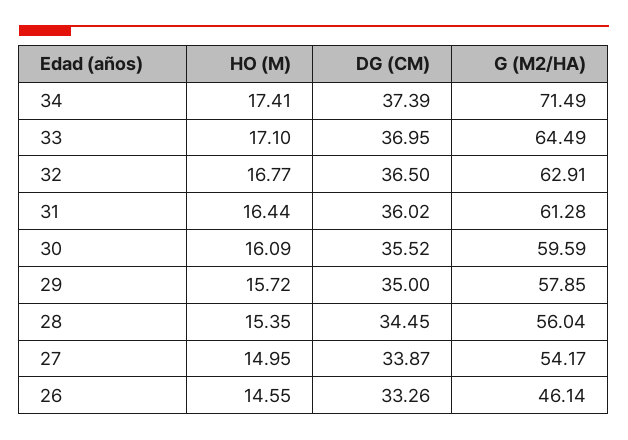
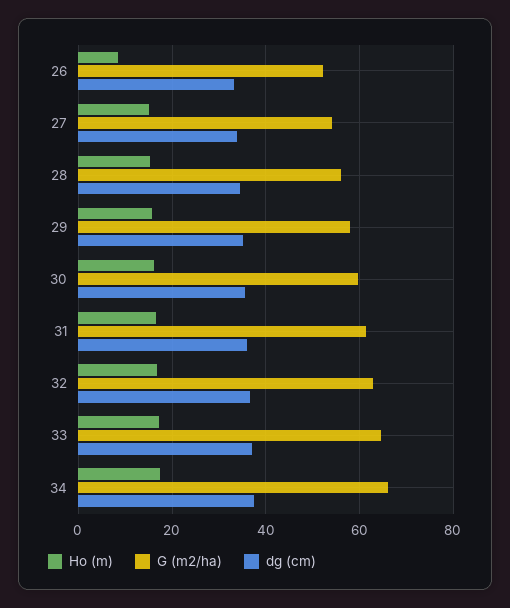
G (M2/HA), 34: 71.49 -> 66
HO (M), 26: 14.55 -> 8
G (M2/HA), 26: 46.14 -> 52

